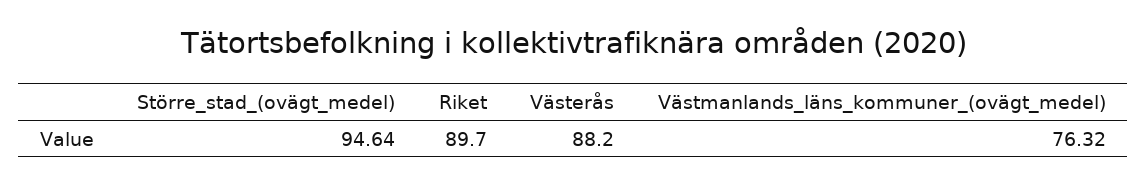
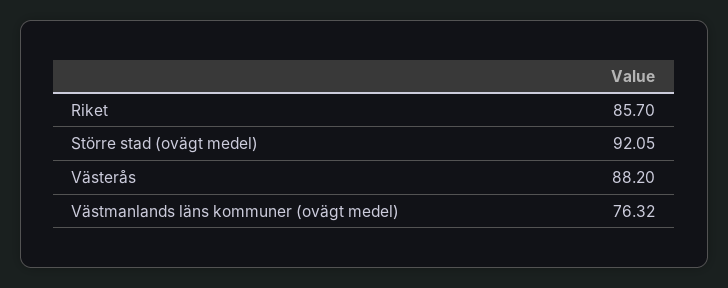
Större_stad_(ovägt_medel): 94.64 -> 92.05
Riket: 89.7 -> 85.7

